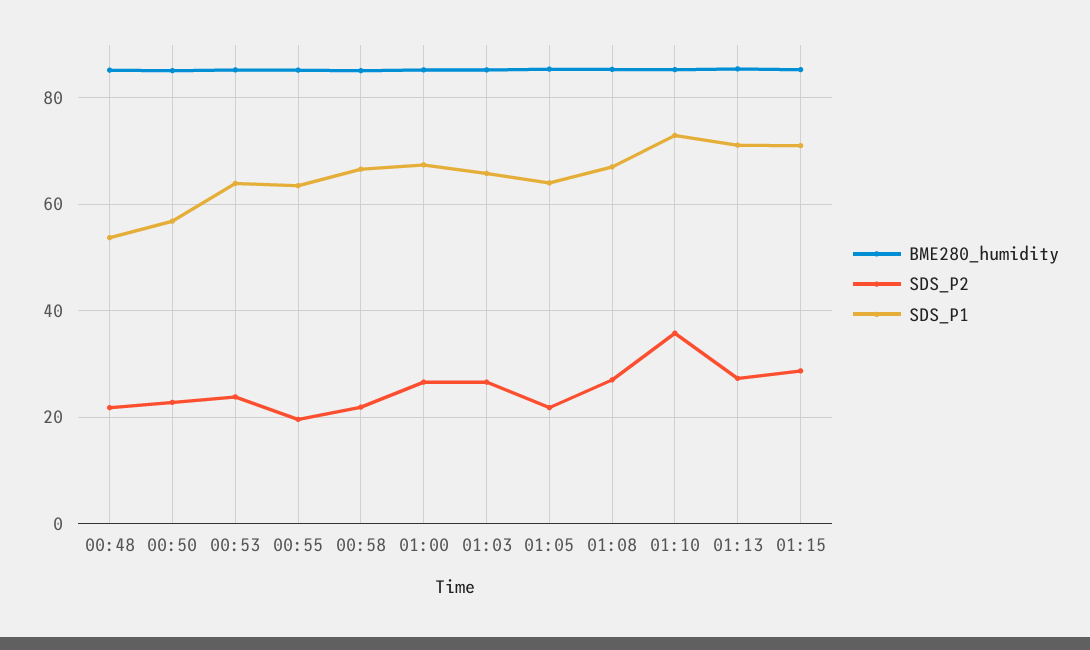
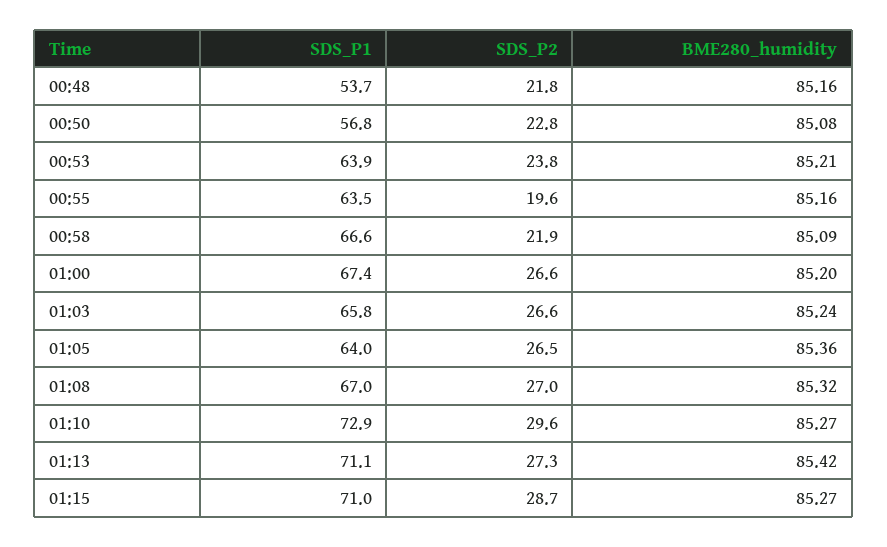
SDS_P2, 01:05: 22 -> 26.5
SDS_P2, 01:10: 36 -> 29.6

